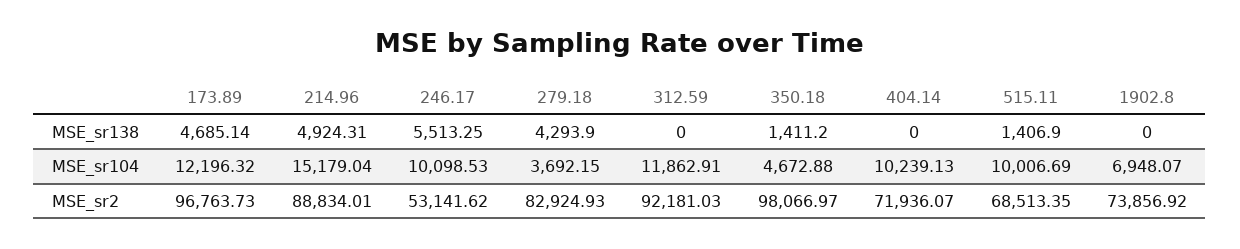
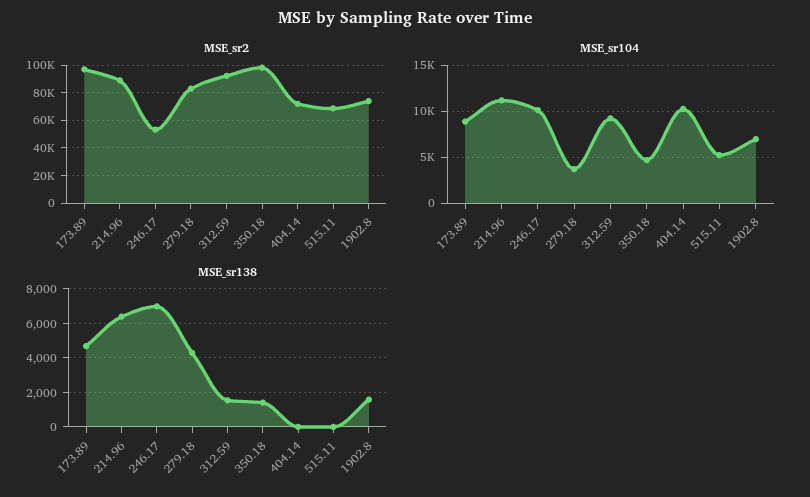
MSE_sr138, 214.96: 4924.31 -> 6500
MSE_sr138, 246.17: 5513.25 -> 7000
MSE_sr138, 312.59: 0 -> 1500
MSE_sr138, 515.11: 1406.9 -> 0
MSE_sr138, 1902.8: 0 -> 1500
MSE_sr104, 173.89: 12196.32 -> 9000
MSE_sr104, 214.96: 15179.04 -> 11000
MSE_sr104, 312.59: 11862.91 -> 9000
MSE_sr104, 515.11: 10006.69 -> 5000

